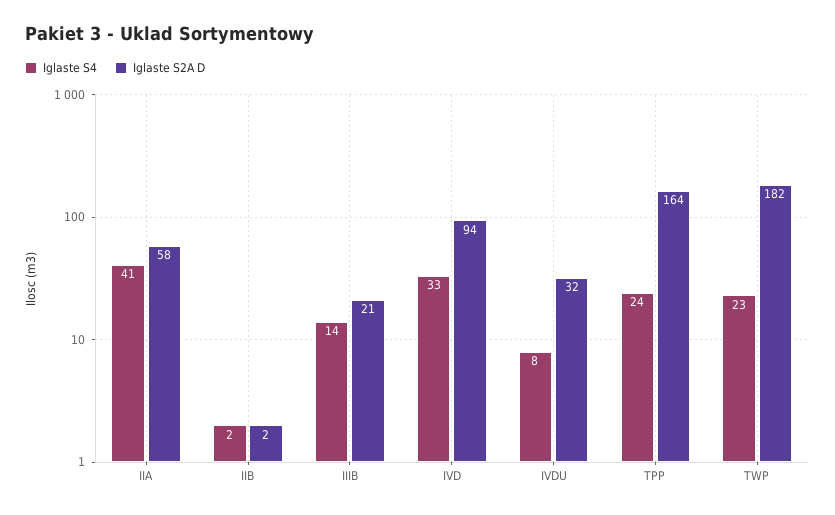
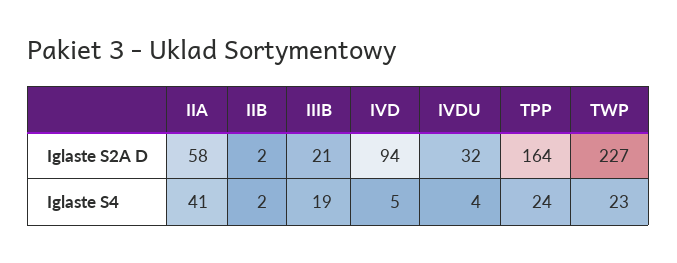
Iglaste S4, IIIB: 14 -> 19
Iglaste S4, IVD: 33 -> 5
Iglaste S4, IVDU: 8 -> 4
Iglaste S2A D, TWP: 182 -> 227

